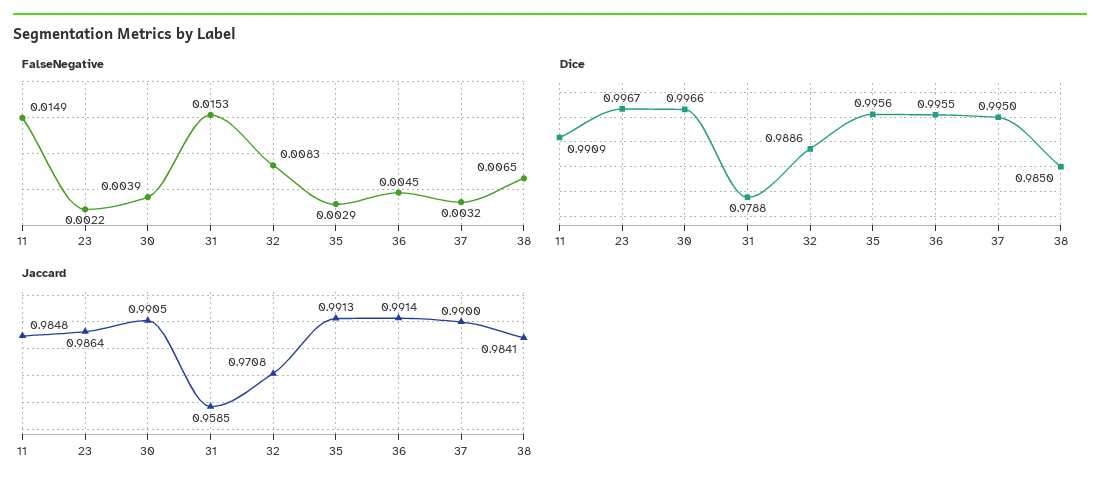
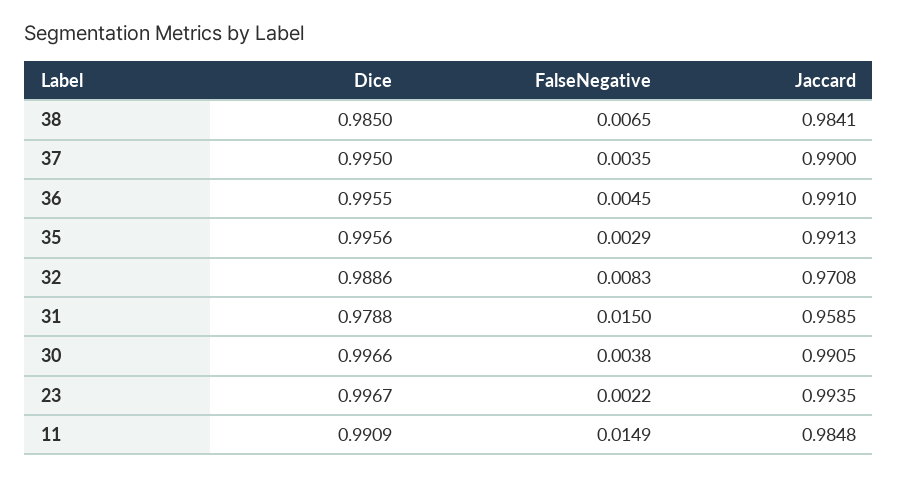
FalseNegative, 30: 0.0039 -> 0.0038
FalseNegative, 31: 0.0153 -> 0.015
FalseNegative, 37: 0.0032 -> 0.0035
Jaccard, 23: 0.9864 -> 0.9935
Jaccard, 36: 0.9914 -> 0.991

